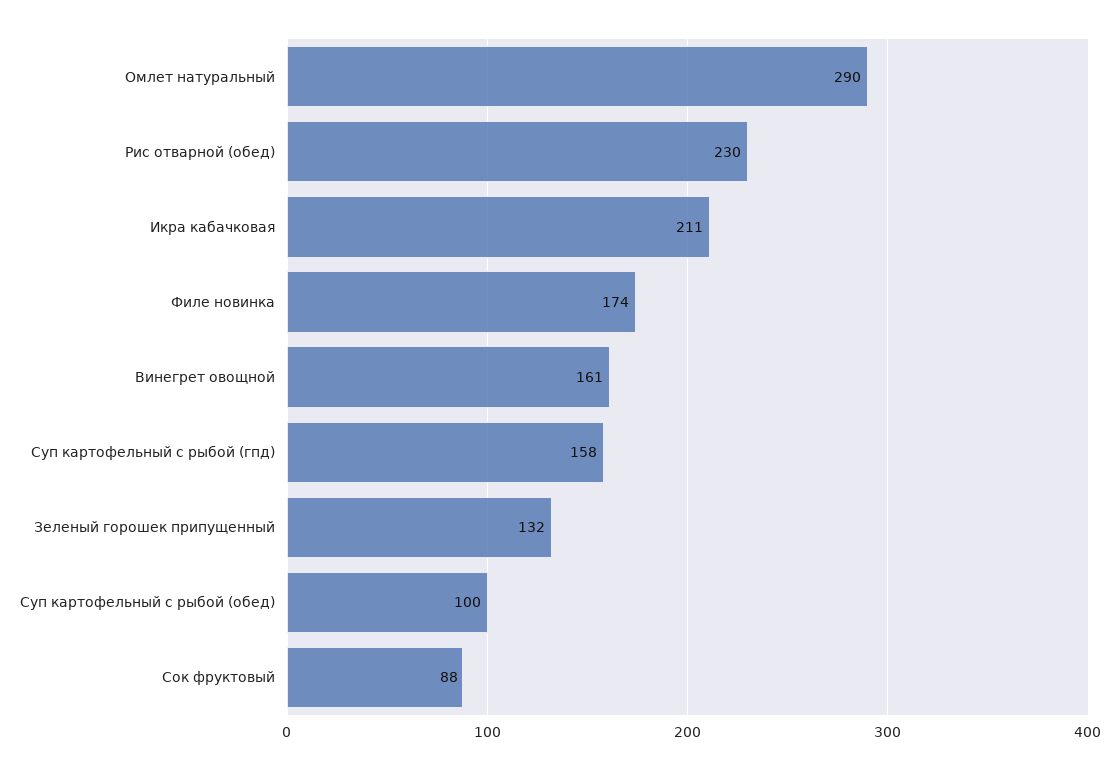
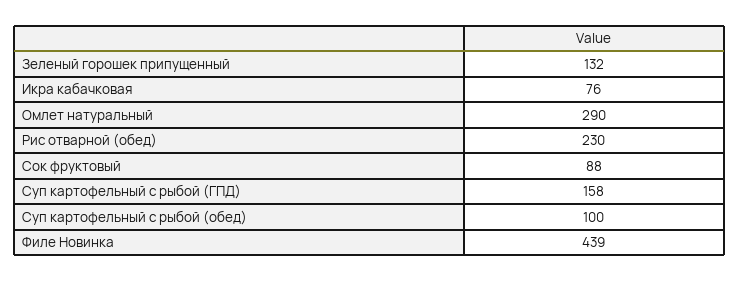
Икра кабачковая: 211 -> 76
Филе новинка: 174 -> 439
Винегрет овощной: 161 -> none

